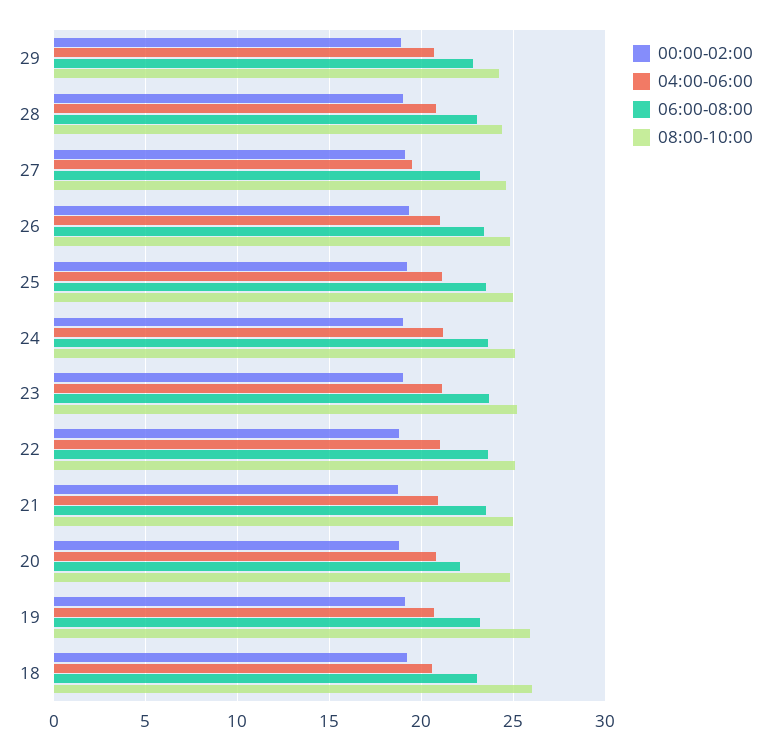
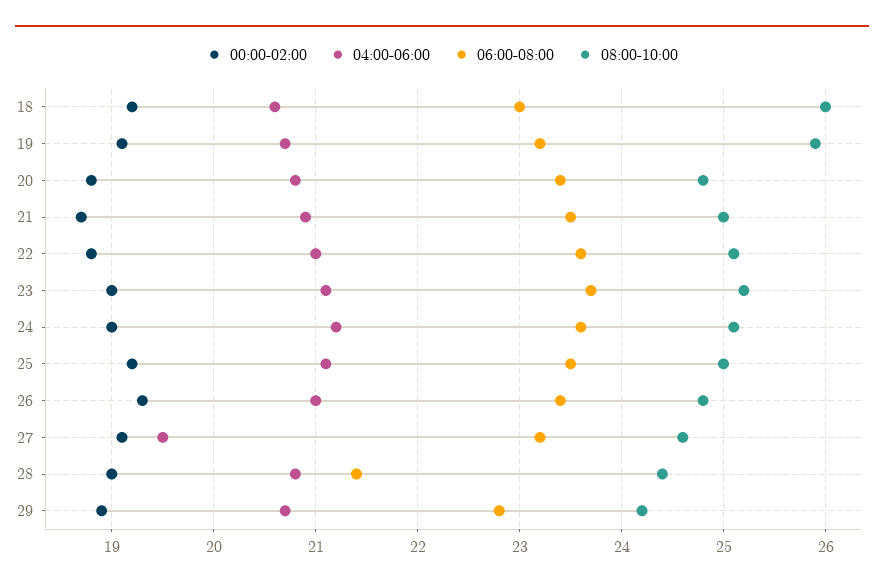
06:00-08:00, 28: 23 -> 21.4
06:00-08:00, 20: 22 -> 23.4

